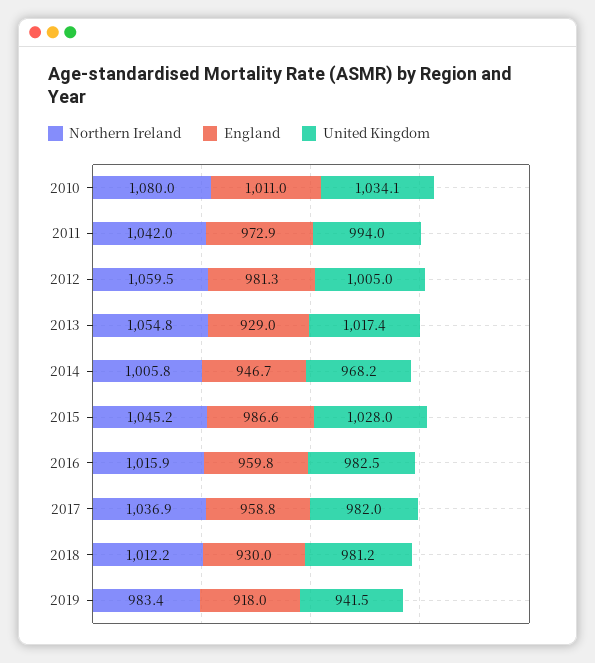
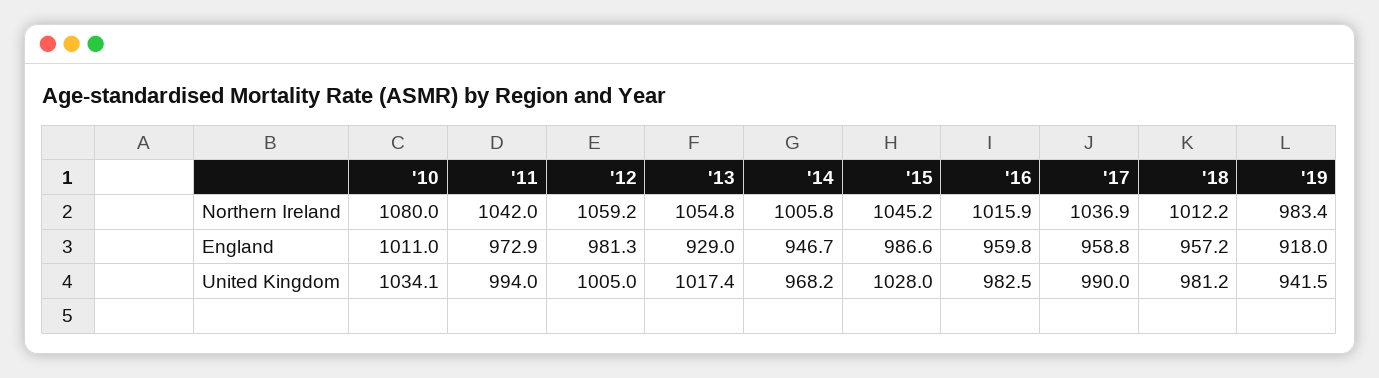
Northern Ireland, 2012: 1059.5 -> 1059.2
United Kingdom, 2017: 982 -> 990
England, 2018: 930 -> 957.2

